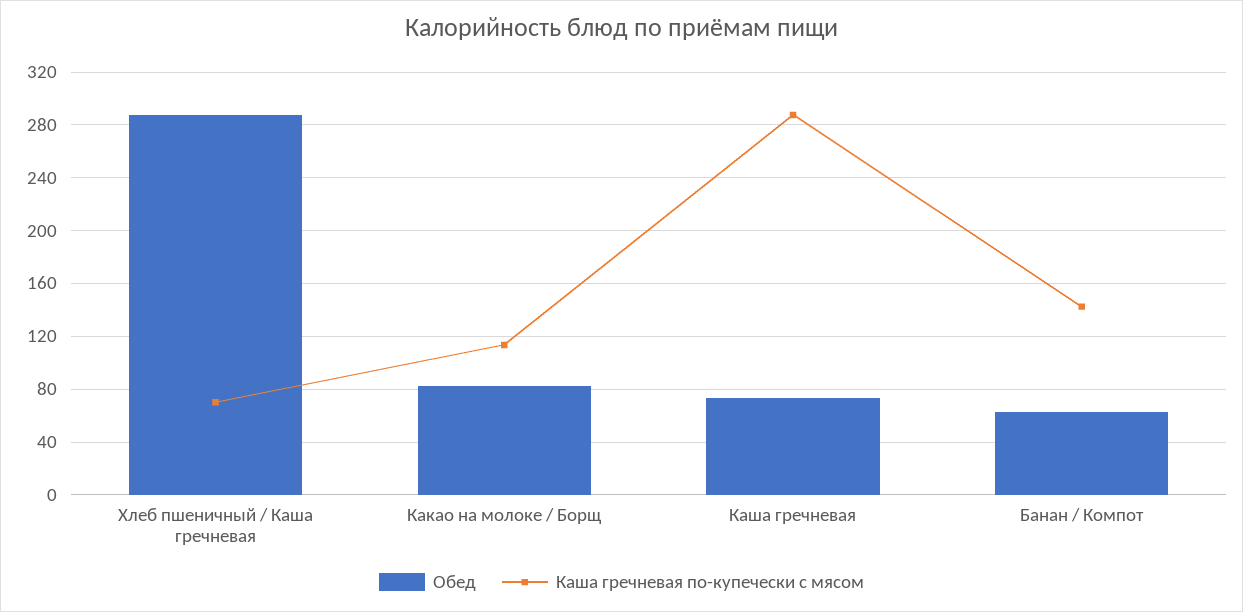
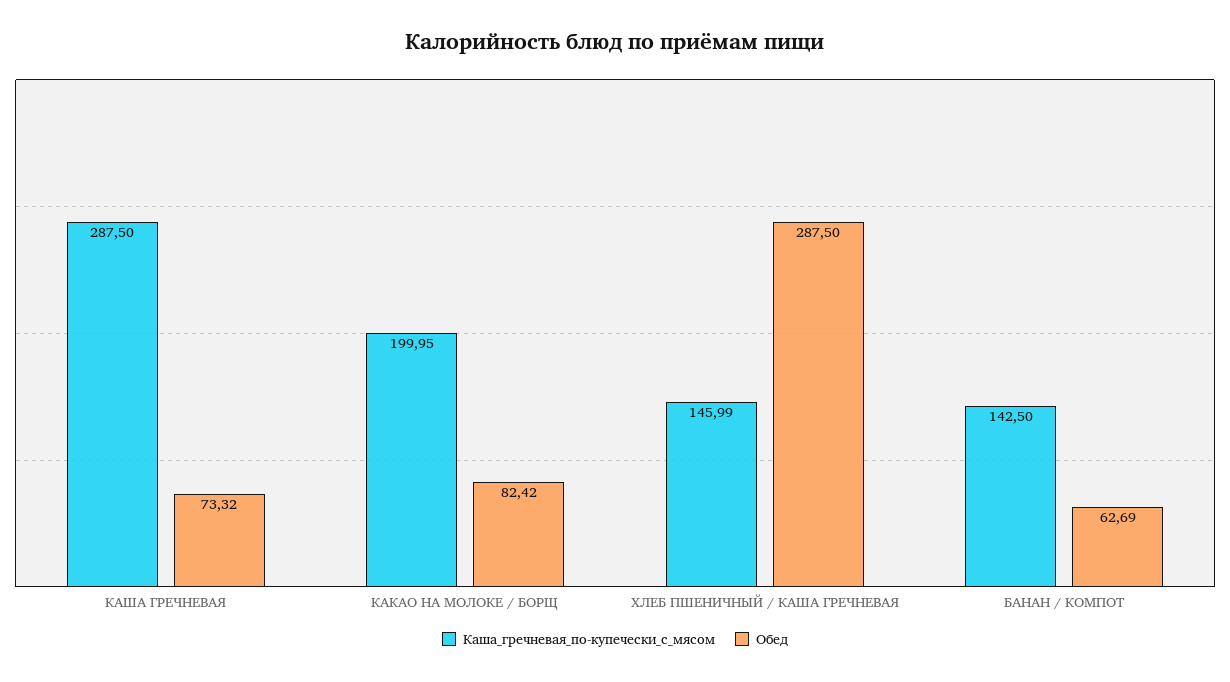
Каша гречневая по-купечески с мясом, Хлеб пшеничный / Каша гречневая: 70 -> 145.99
Каша гречневая по-купечески с мясом, Какао на молоке / Борщ: 115 -> 199.95

